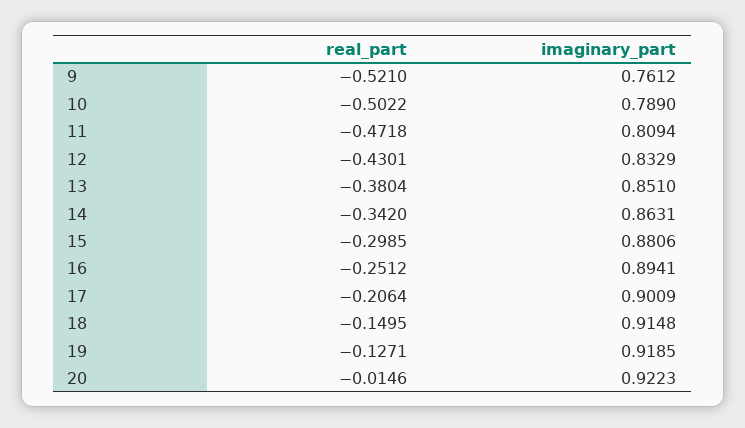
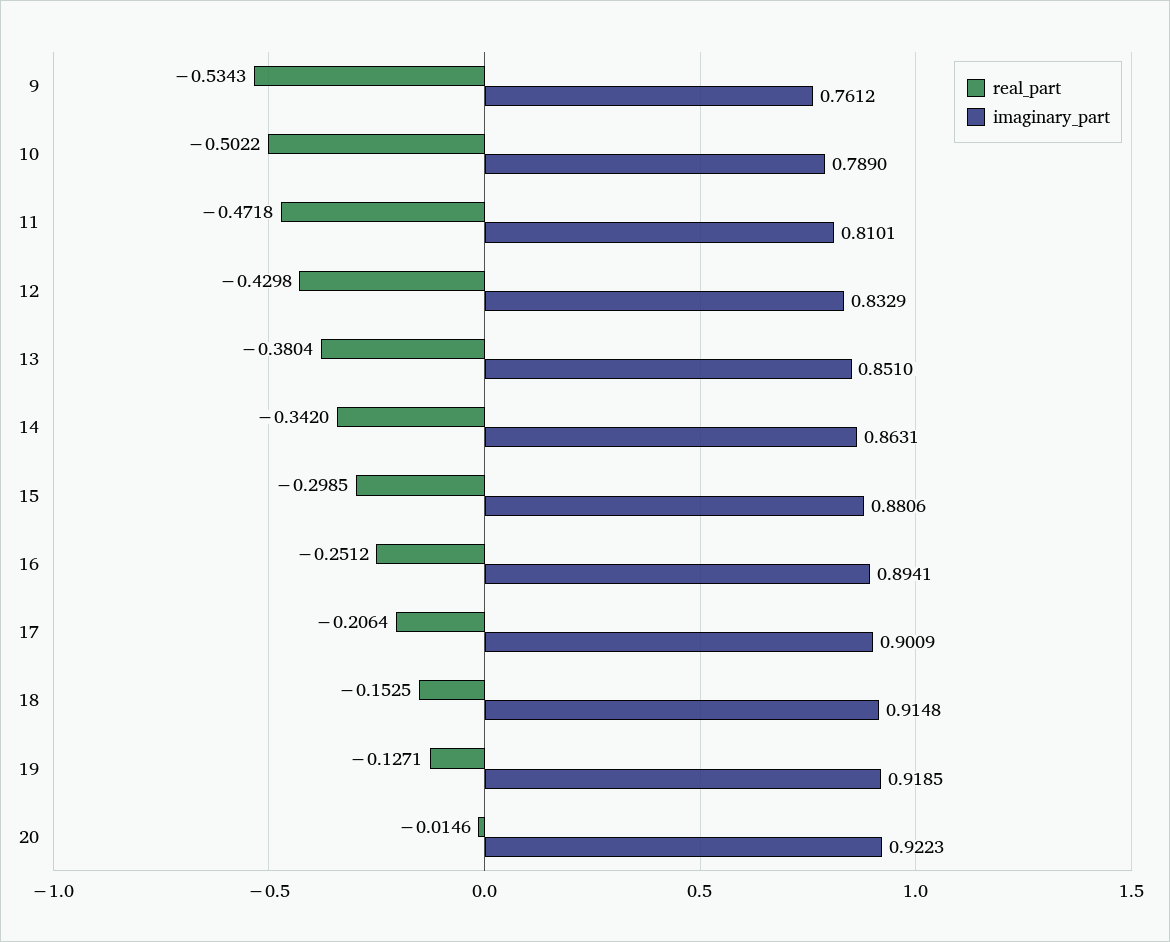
real_part, 9: -0.521 -> -0.5343
imaginary_part, 11: 0.8094 -> 0.8101
real_part, 12: -0.4301 -> -0.4298
real_part, 18: -0.1495 -> -0.1525

